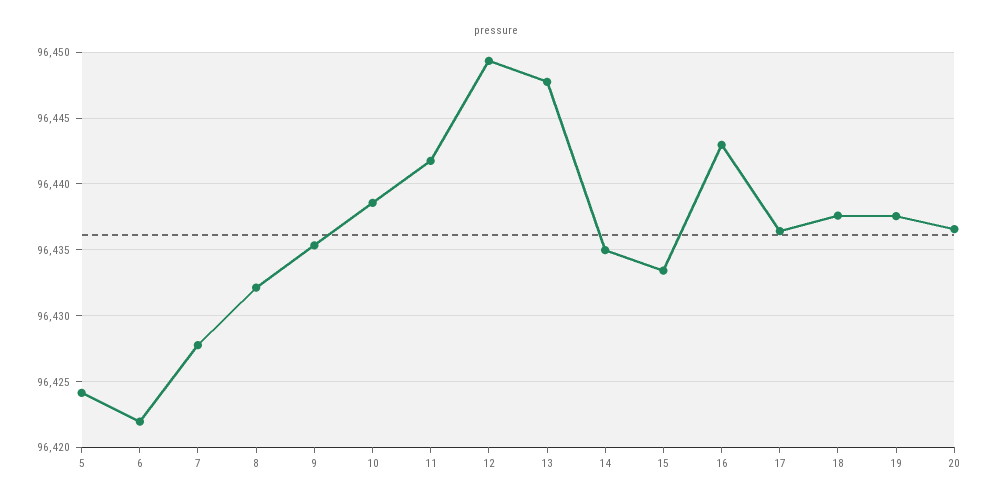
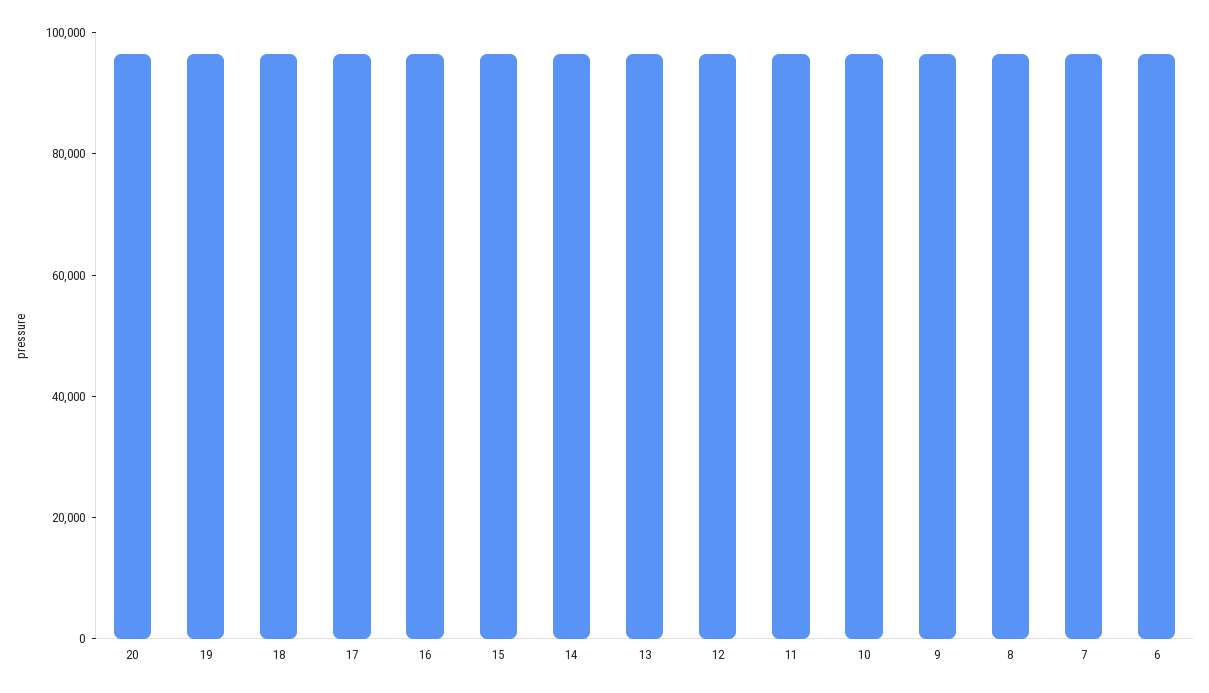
5: 96424 -> none

